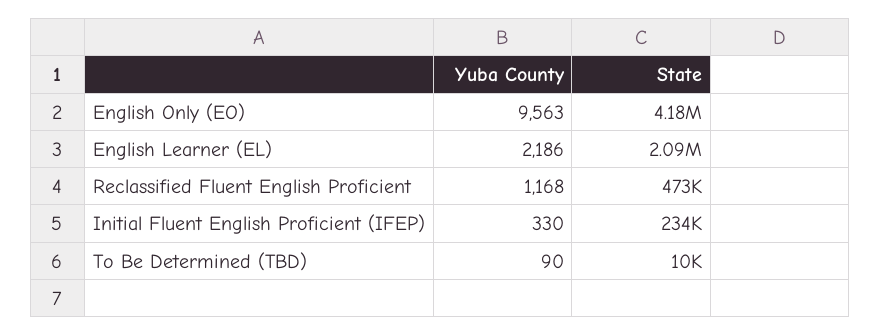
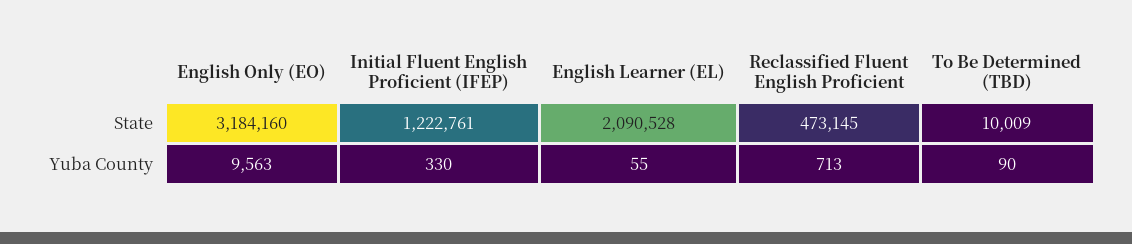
State, English Only (EO): 4180000 -> 3184160
Yuba County, English Learner (EL): 2186 -> 55
Yuba County, Reclassified Fluent English Proficient: 1168 -> 713
State, Initial Fluent English Proficient (IFEP): 234000 -> 1222761

